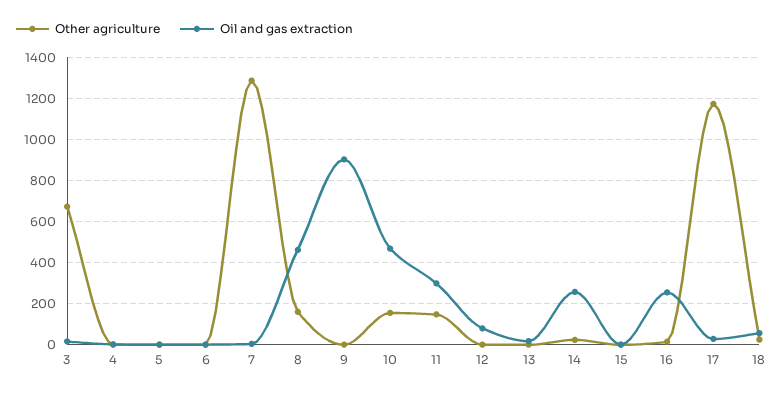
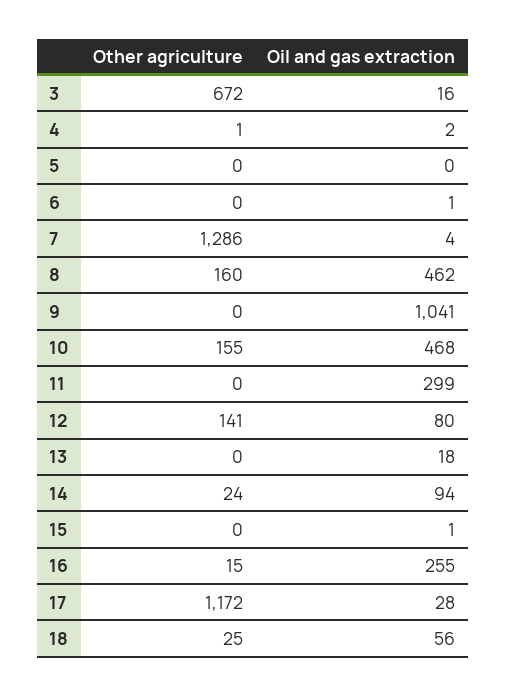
Oil and gas extraction, 9: 900 -> 1041
Other agriculture, 11: 150 -> 0
Other agriculture, 12: 0 -> 141
Oil and gas extraction, 14: 250 -> 94

